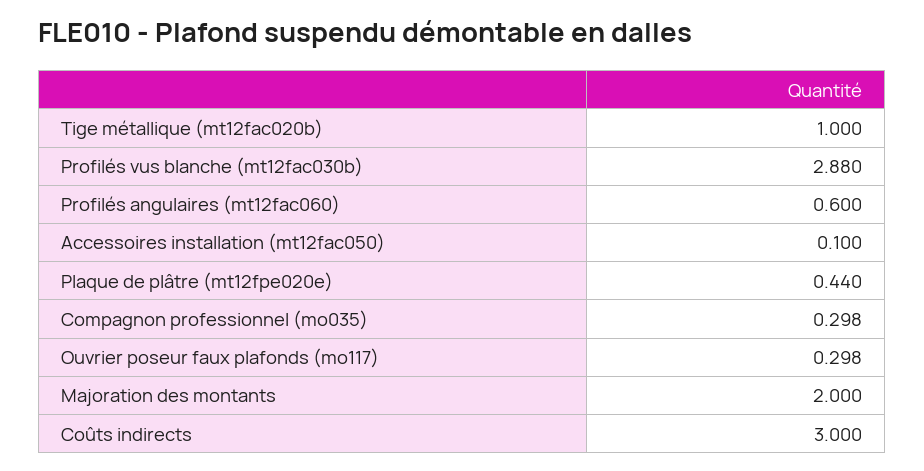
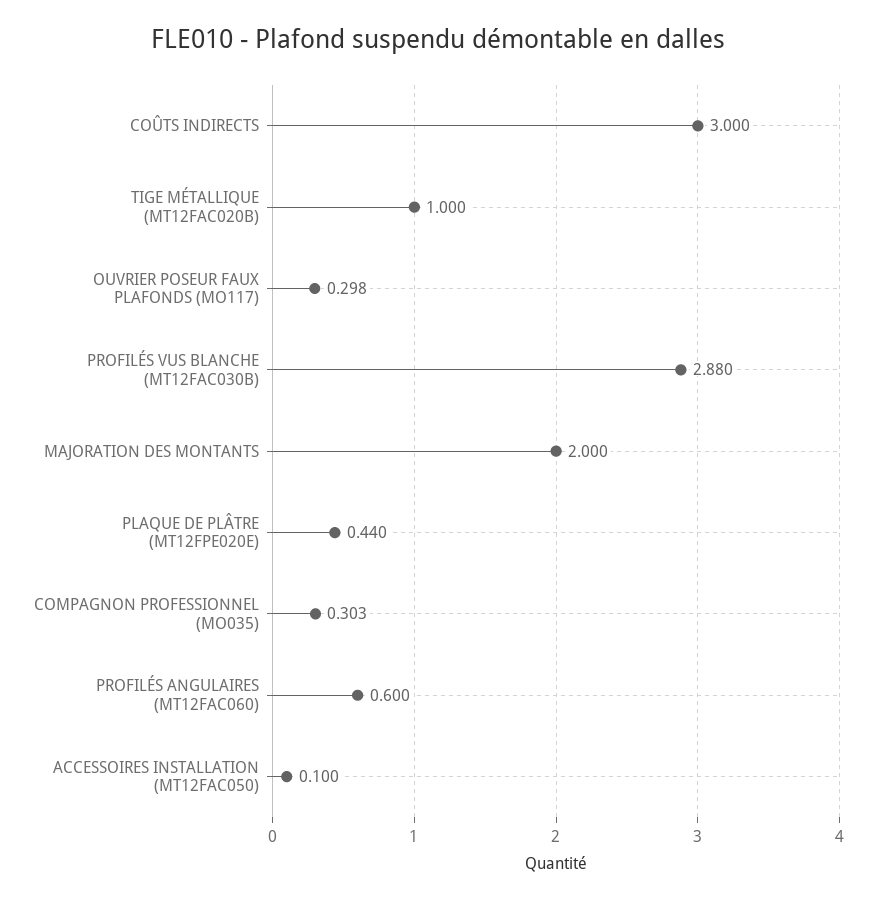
Compagnon professionnel (mo035): 0.298 -> 0.303

